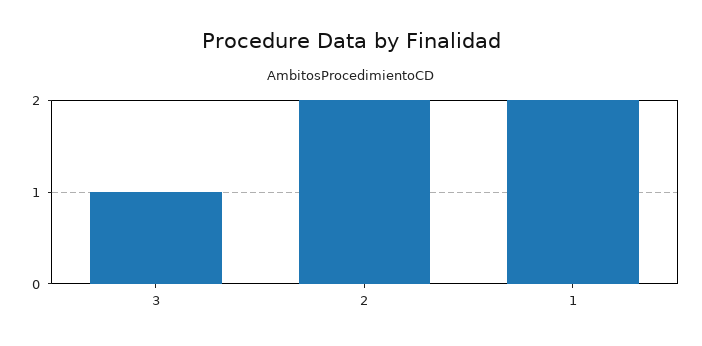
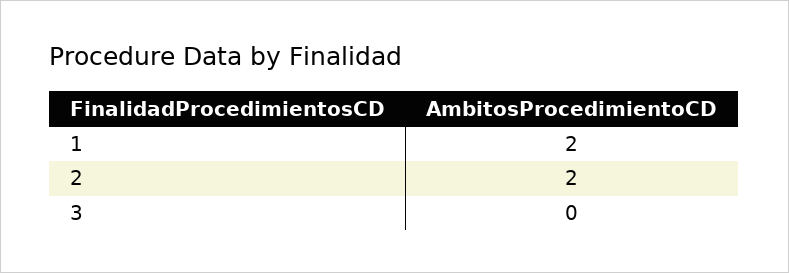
3: 1 -> 0

